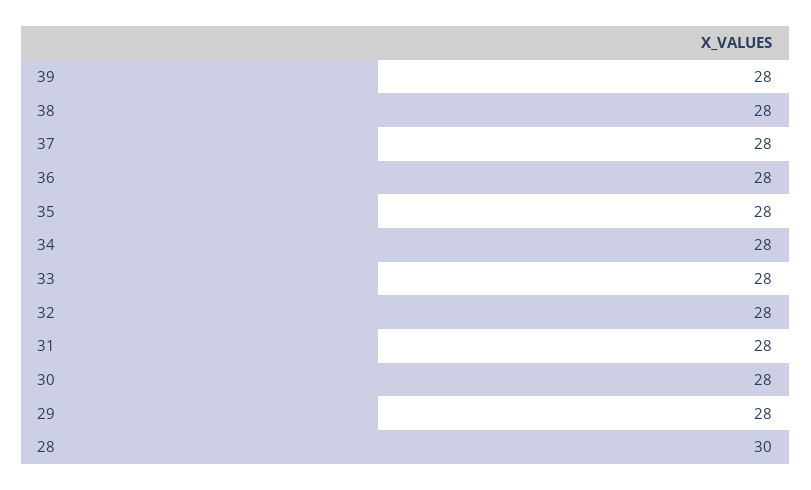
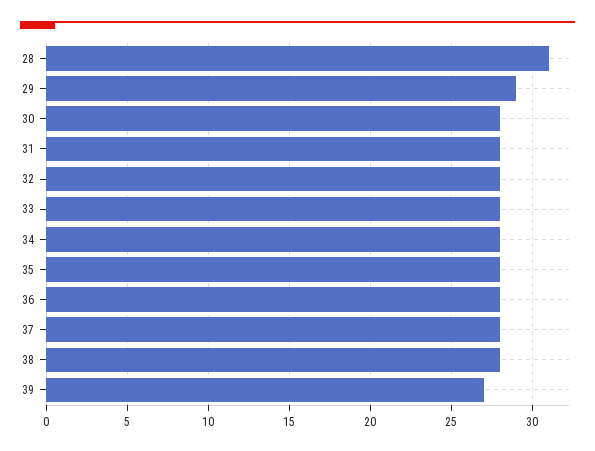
39: 28 -> 27
29: 28 -> 29
28: 30 -> 31

